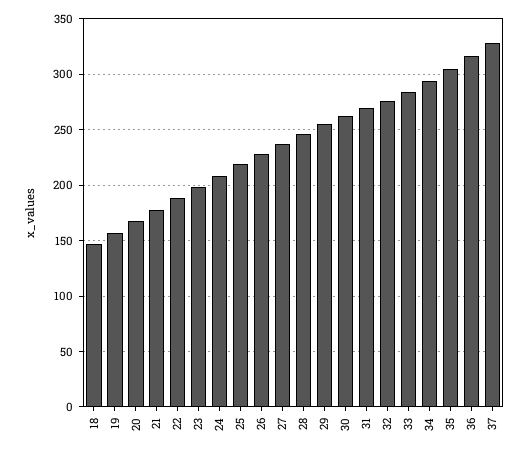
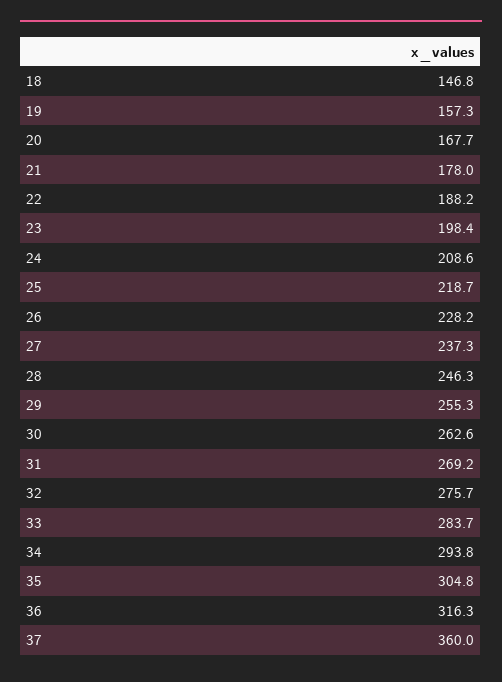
37: 330 -> 360

